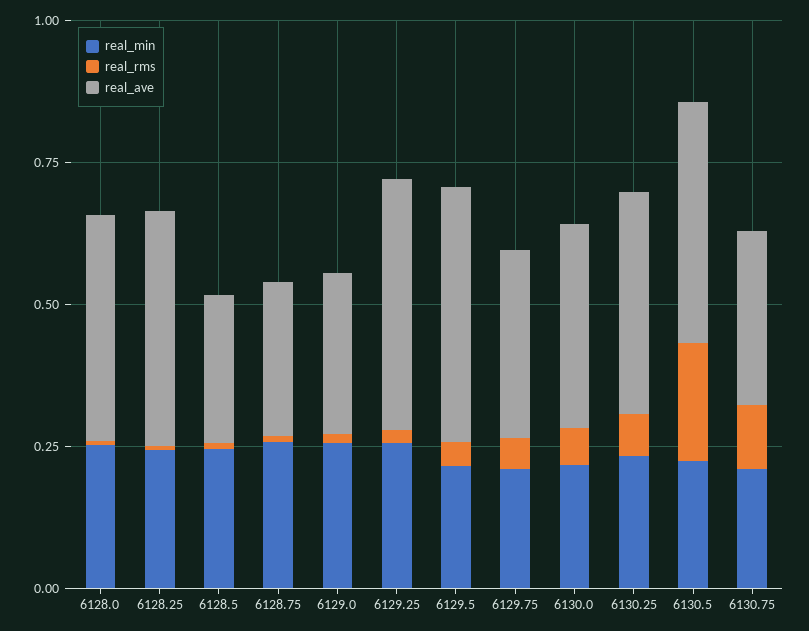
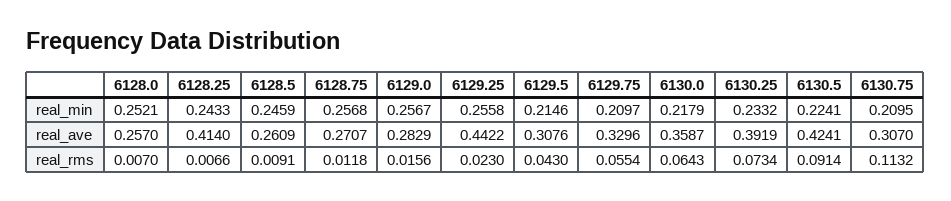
real_ave, 6128.0: 0.4 -> 0.257
real_ave, 6129.5: 0.45 -> 0.3076
real_rms, 6130.5: 0.2 -> 0.0914

